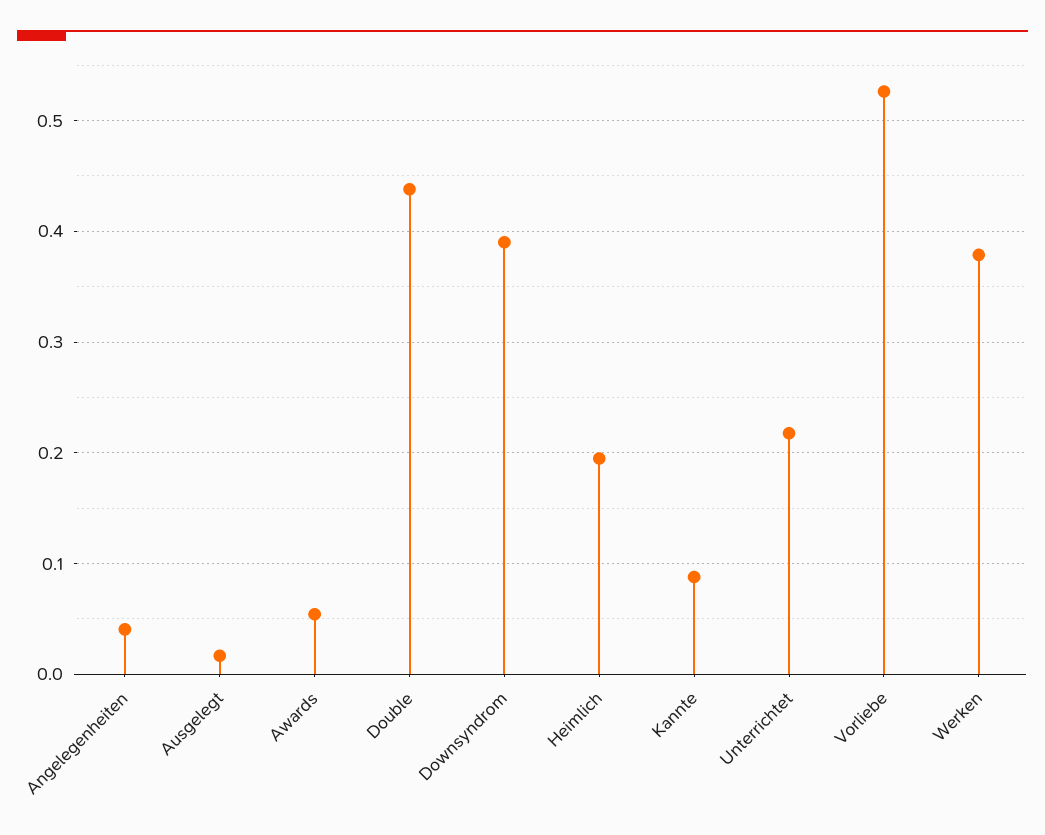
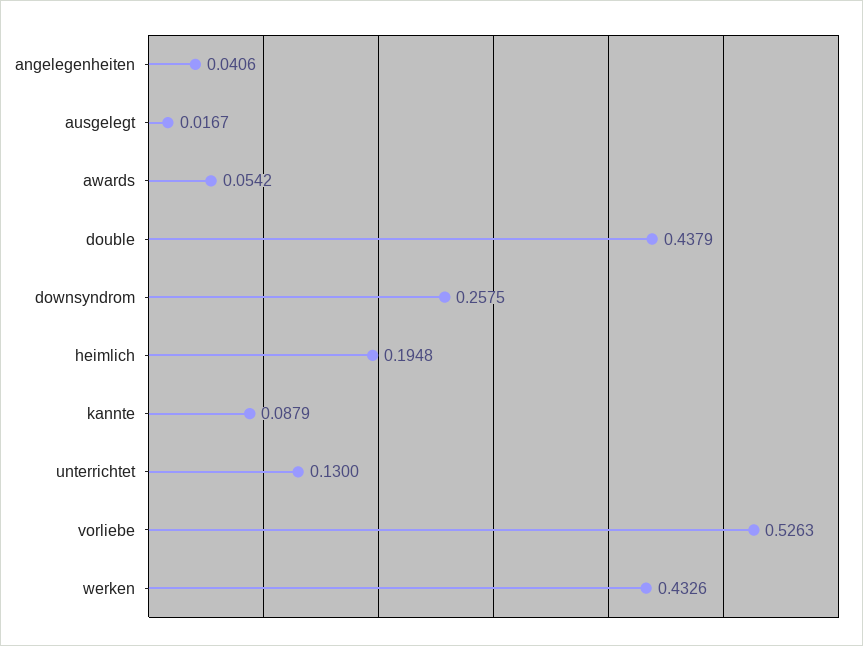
Downsyndrom: 0.39 -> 0.2575
Unterrichtet: 0.22 -> 0.13
Werken: 0.38 -> 0.4326

